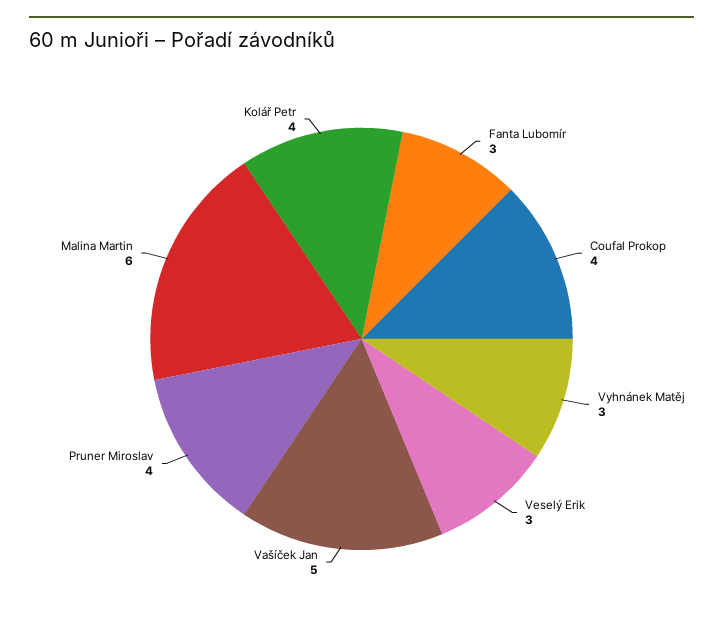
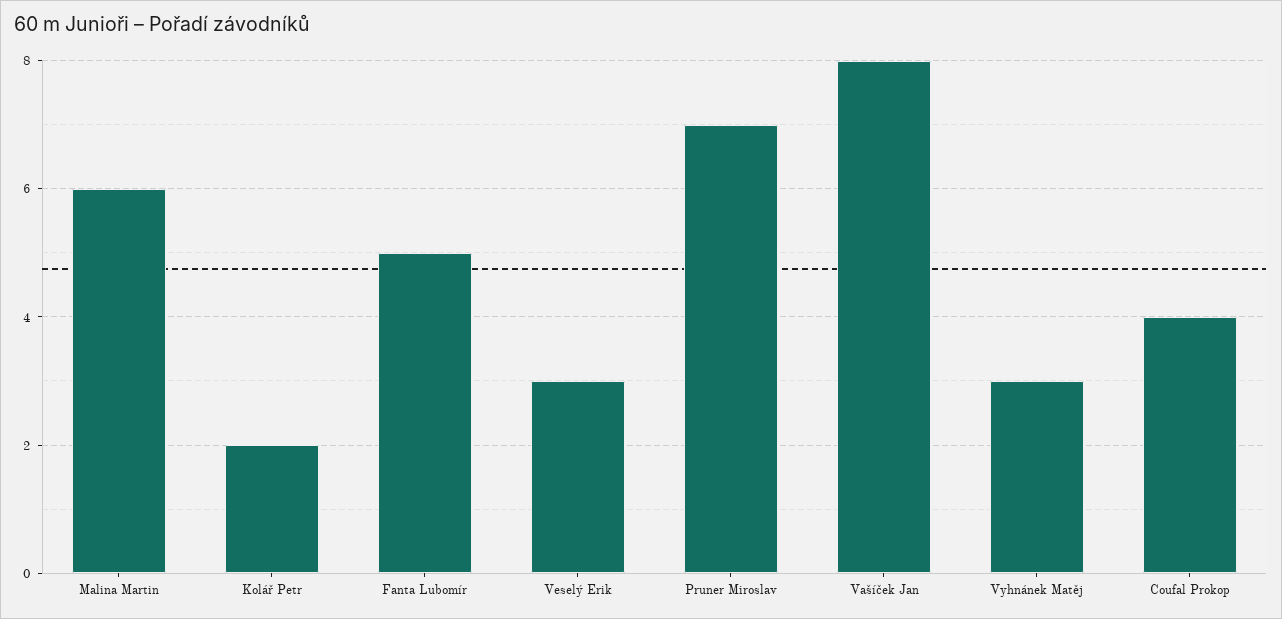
Fanta Lubomír: 3 -> 5
Vašíček Jan: 5 -> 8
Pruner Miroslav: 4 -> 7
Kolář Petr: 4 -> 2

